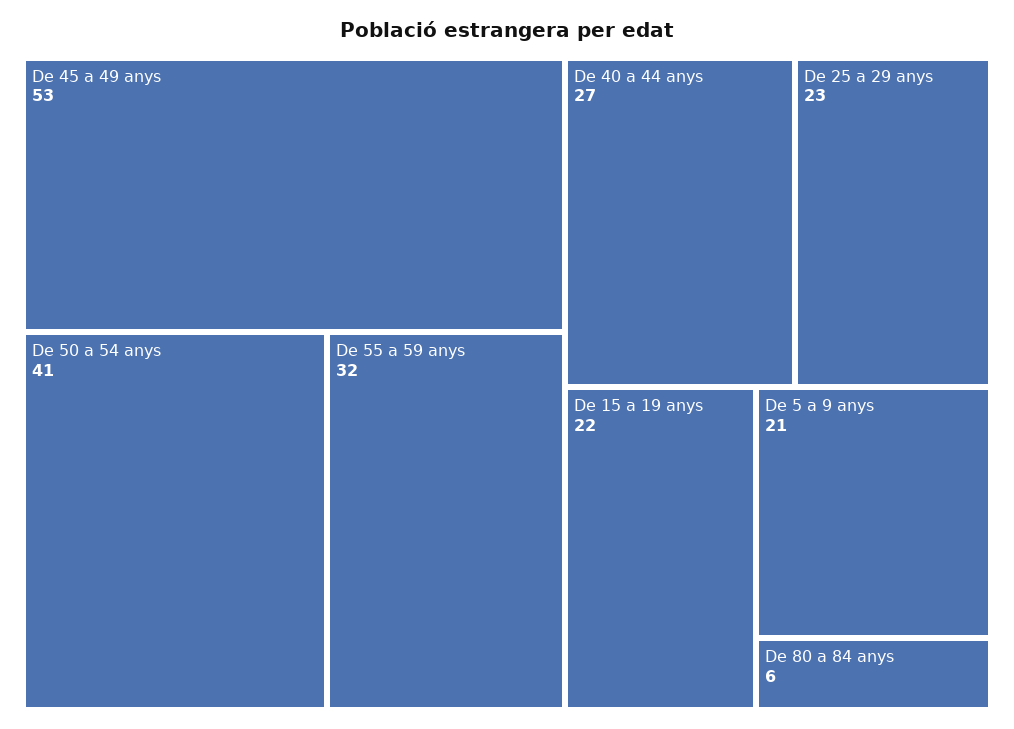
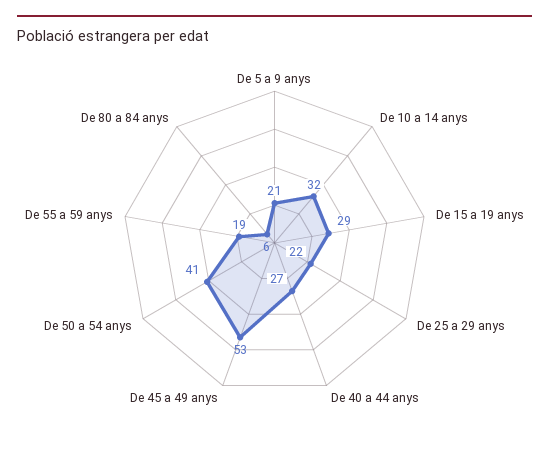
De 55 a 59 anys: 32 -> 19
De 25 a 29 anys: 23 -> 22
De 15 a 19 anys: 22 -> 29
De 10 a 14 anys: none -> 32

